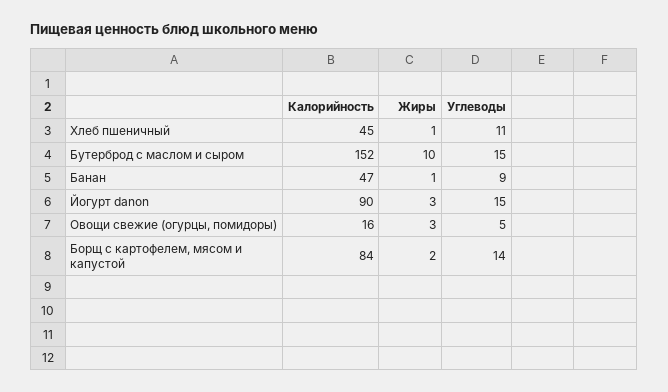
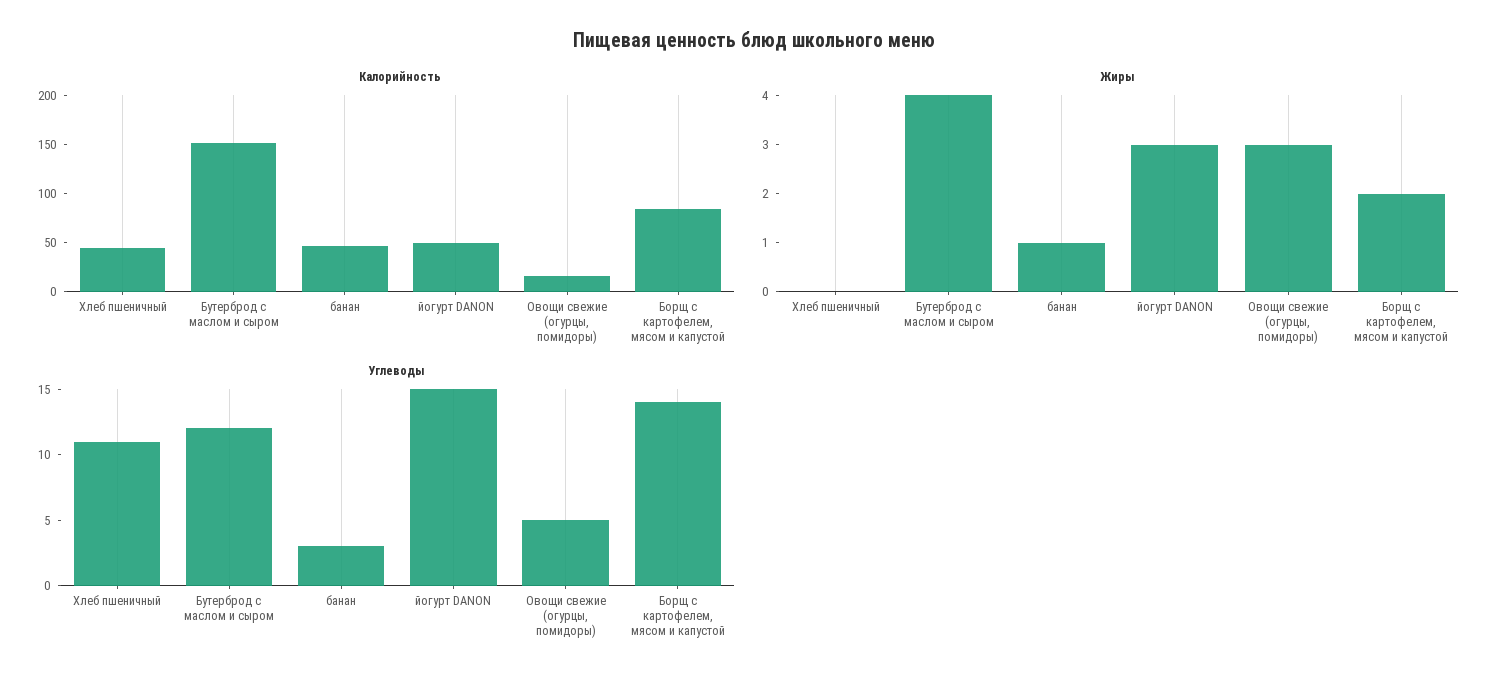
Жиры, Хлеб пшеничный: 1 -> 0
Жиры, Бутерброд с маслом и сыром: 10 -> 4
Углеводы, Бутерброд с маслом и сыром: 15 -> 12
Углеводы, Банан: 9 -> 3
Калорийность, Йогурт danon: 90 -> 50

